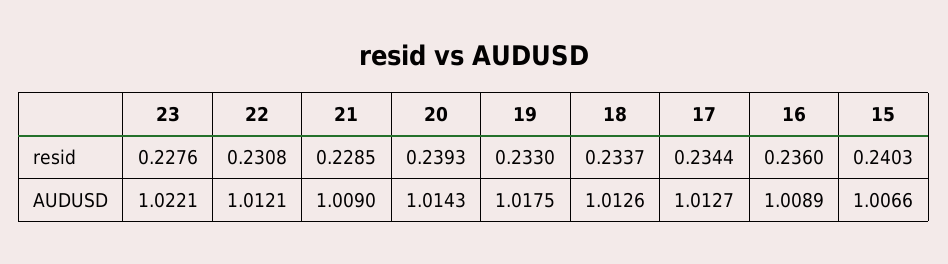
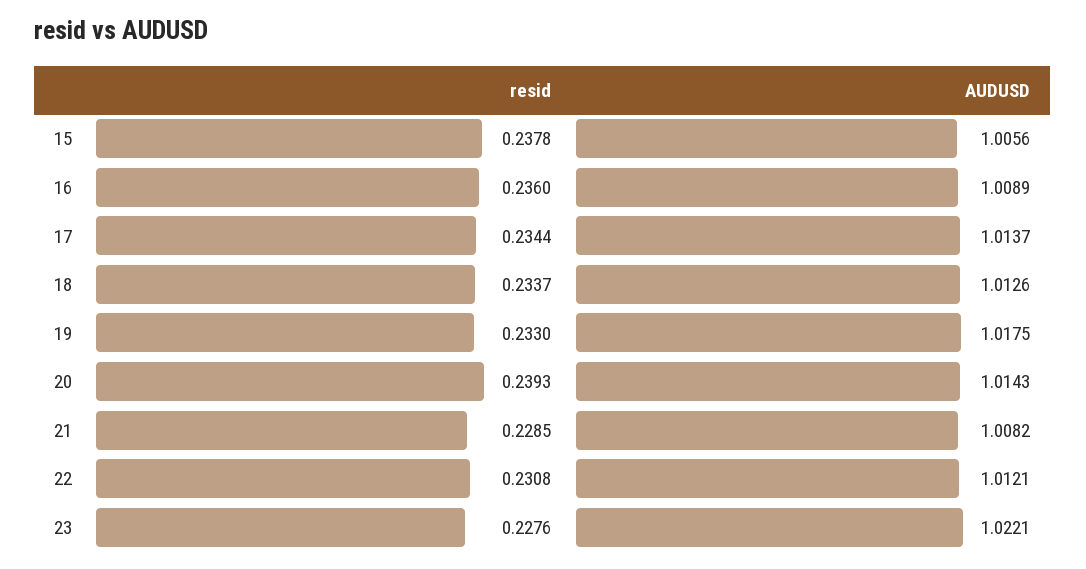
15, resid: 0.2403 -> 0.2378
21, AUDUSD: 1.009 -> 1.0082
17, AUDUSD: 1.0127 -> 1.0137
15, AUDUSD: 1.0066 -> 1.0056

